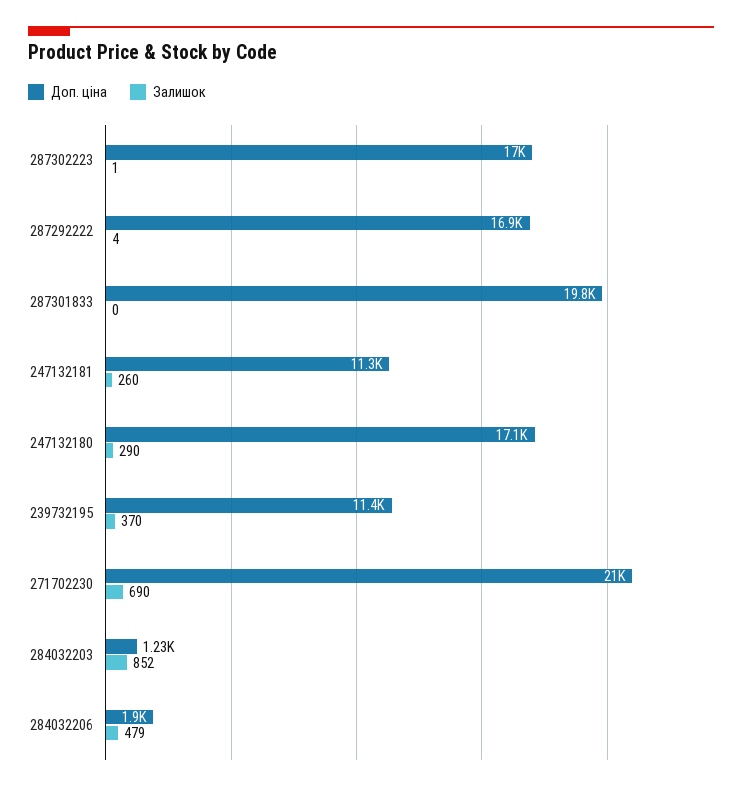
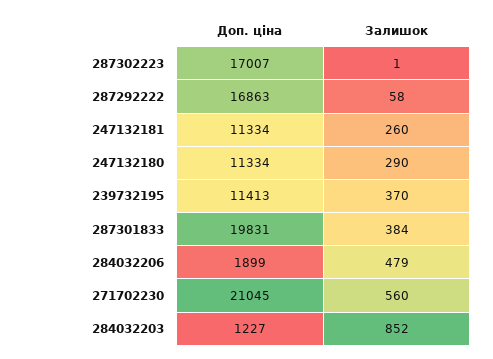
Залишок, 287292222: 4 -> 58
Залишок, 287301833: 0 -> 384
Доп. ціна, 247132180: 17100 -> 11334
Залишок, 271702230: 690 -> 560

